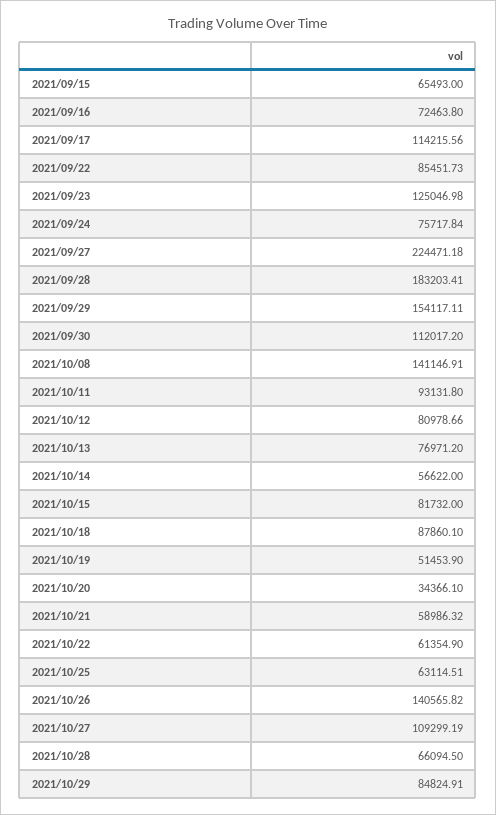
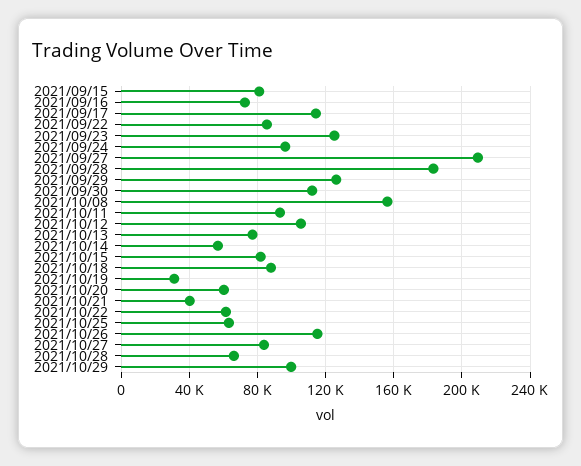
2021/09/15: 65493 -> 80000
2021/09/24: 75717.84 -> 95000
2021/09/27: 224471.18 -> 210000
2021/09/29: 154117.11 -> 125000
2021/10/08: 141146.91 -> 155000
2021/10/12: 80978.66 -> 105000
2021/10/19: 51453.9 -> 30000
2021/10/20: 34366.1 -> 60000
2021/10/21: 58986.32 -> 40000
2021/10/26: 140565.82 -> 115000
2021/10/27: 109299.19 -> 85000
2021/10/29: 84824.91 -> 100000

